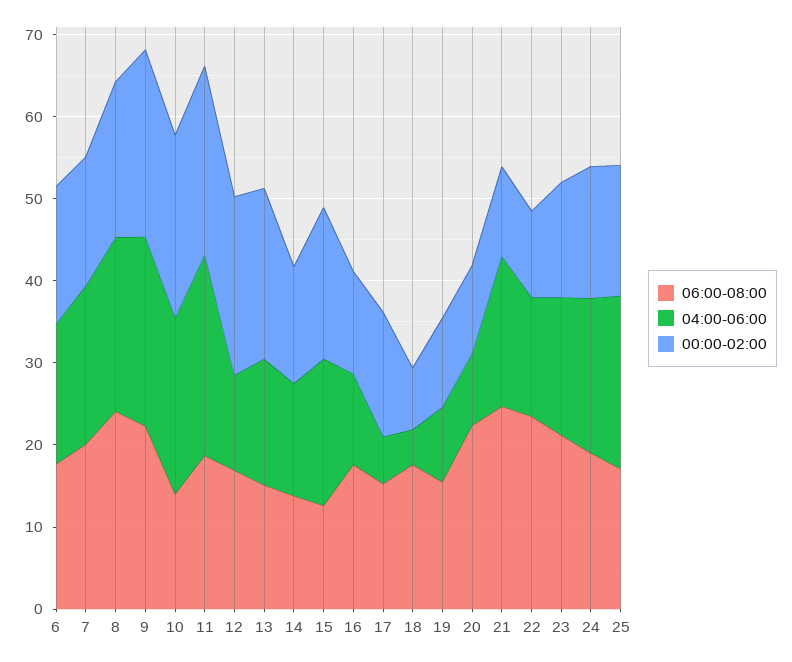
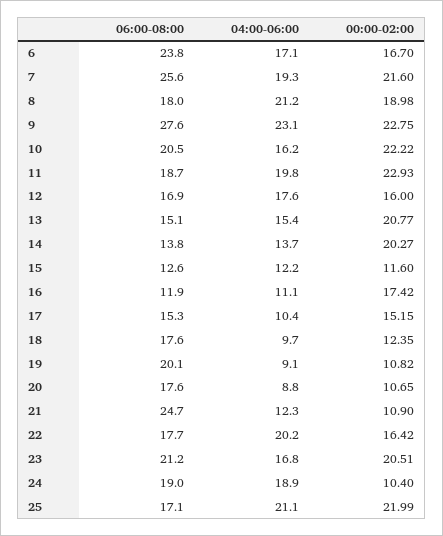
06:00-08:00, 6: 18 -> 23.8
06:00-08:00, 7: 20 -> 25.6
00:00-02:00, 7: 16 -> 21.6
06:00-08:00, 8: 24 -> 18
06:00-08:00, 9: 22 -> 27.6
06:00-08:00, 10: 14 -> 20.5
04:00-06:00, 10: 22 -> 16.2
04:00-06:00, 11: 24 -> 19.8
04:00-06:00, 12: 12 -> 17.6
00:00-02:00, 12: 22 -> 16
00:00-02:00, 14: 14 -> 20.27
04:00-06:00, 15: 18 -> 12.2
00:00-02:00, 15: 18 -> 11.6
06:00-08:00, 16: 18 -> 11.9
00:00-02:00, 16: 12 -> 17.42
04:00-06:00, 17: 6 -> 10.4
04:00-06:00, 18: 4 -> 9.7
00:00-02:00, 18: 8 -> 12.35
06:00-08:00, 19: 16 -> 20.1
06:00-08:00, 20: 22 -> 17.6
04:00-06:00, 21: 18 -> 12.3
06:00-08:00, 22: 24 -> 17.7
04:00-06:00, 22: 14 -> 20.2
00:00-02:00, 22: 10 -> 16.42
00:00-02:00, 23: 14 -> 20.51
00:00-02:00, 24: 16 -> 10.4
00:00-02:00, 25: 16 -> 21.99

